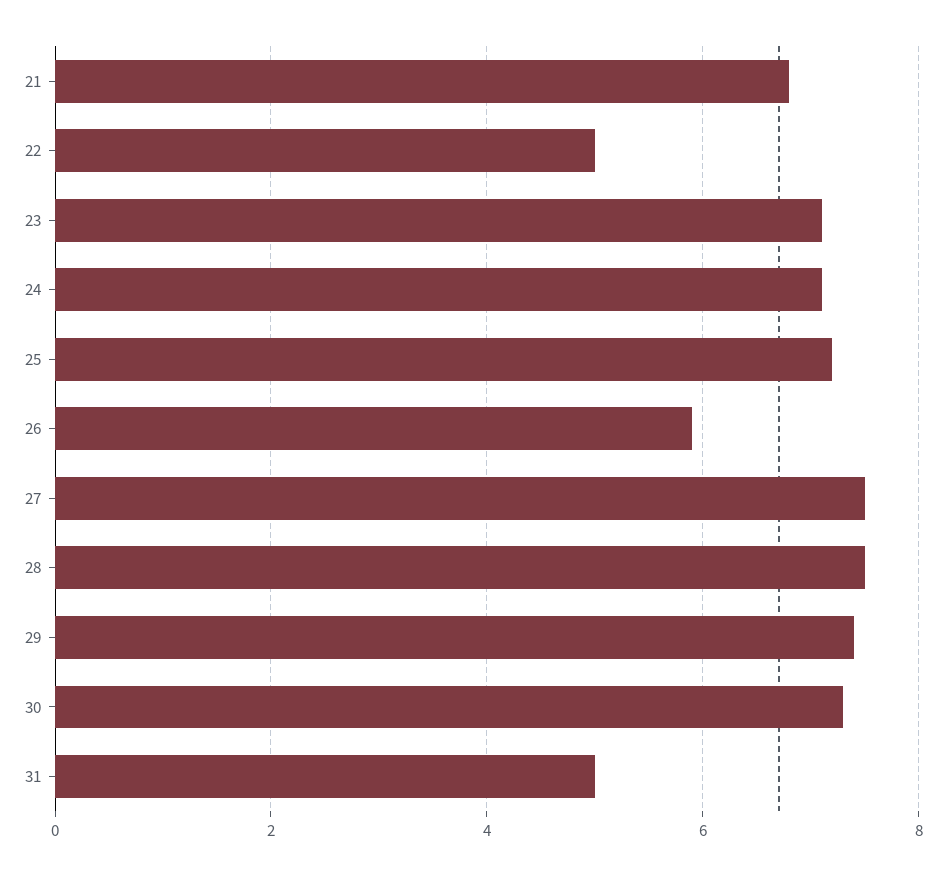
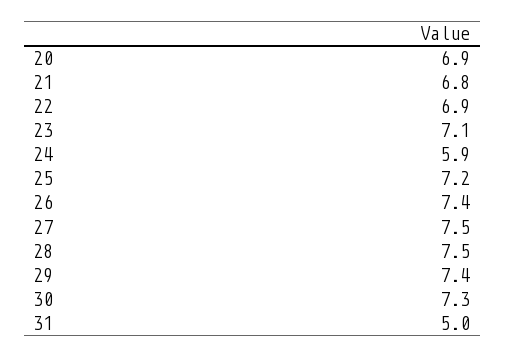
22: 5 -> 6.9
24: 7 -> 5.9
26: 6 -> 7.4
20: none -> 6.9

